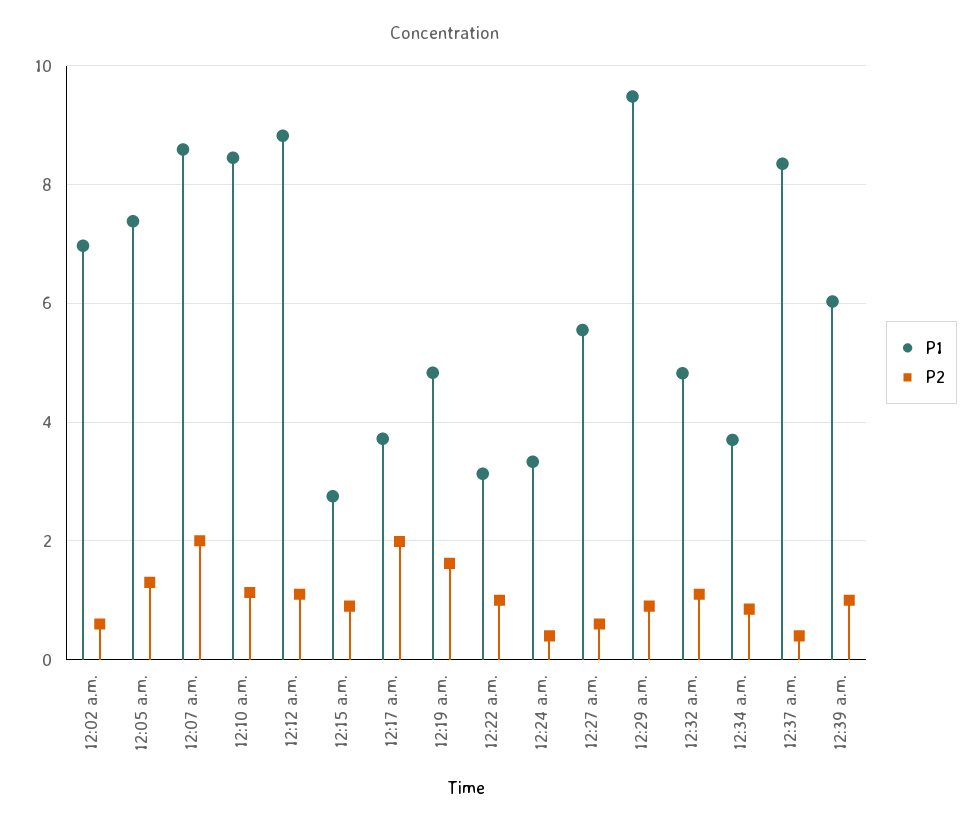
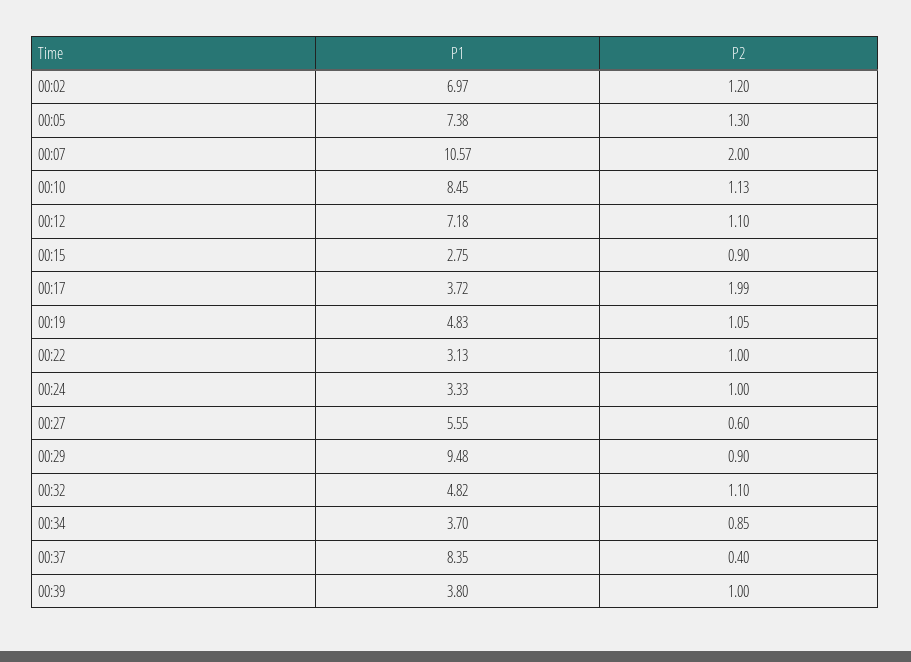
P2, 12:02 a.m.: 0.6 -> 1.2
P1, 12:07 a.m.: 8.6 -> 10.57
P1, 12:12 a.m.: 8.8 -> 7.18
P2, 12:19 a.m.: 1.6 -> 1.05
P2, 12:24 a.m.: 0.4 -> 1
P1, 12:39 a.m.: 6 -> 3.8

